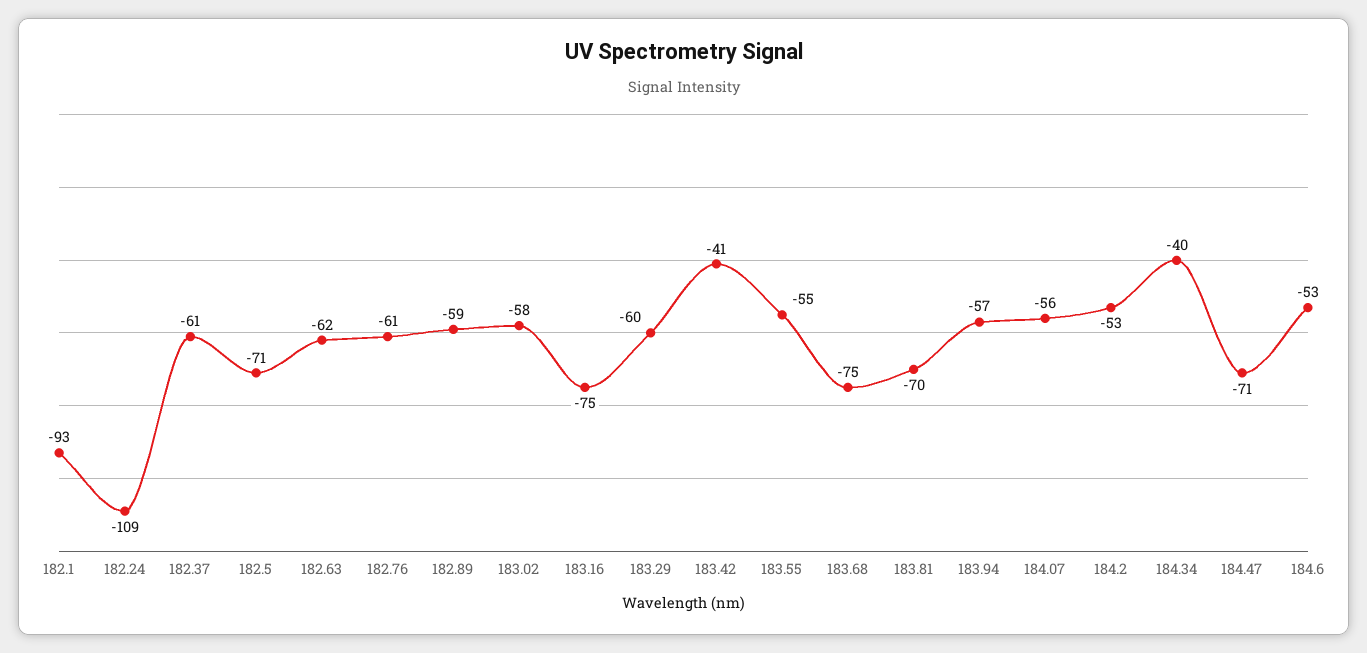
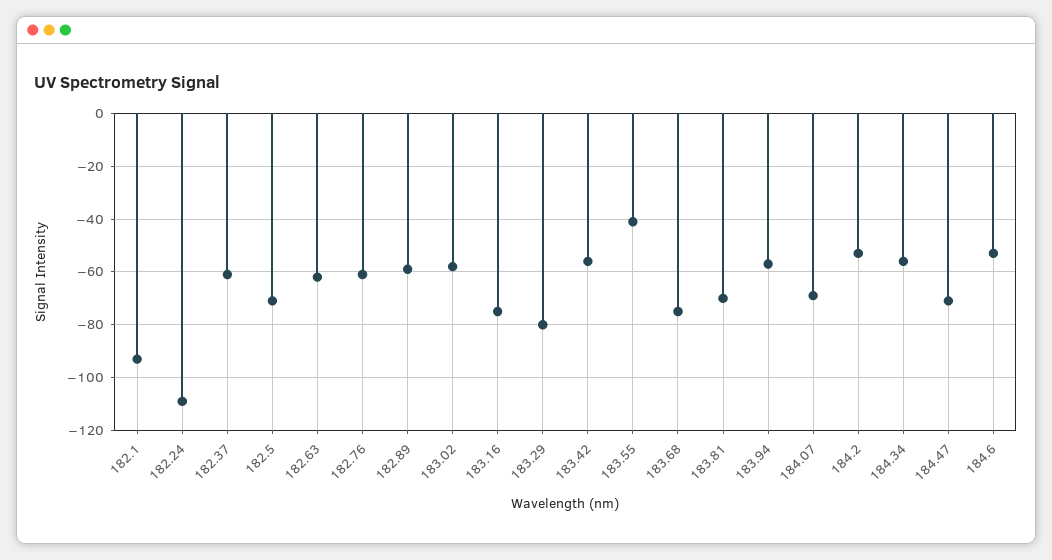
183.29: -60 -> -80
183.42: -41 -> -55
183.55: -55 -> -40
184.07: -56 -> -70
184.34: -40 -> -55

